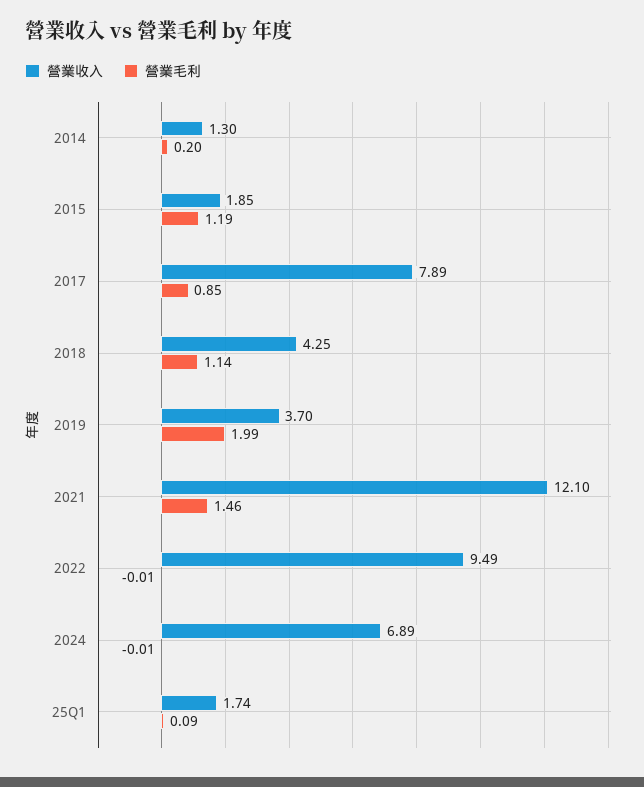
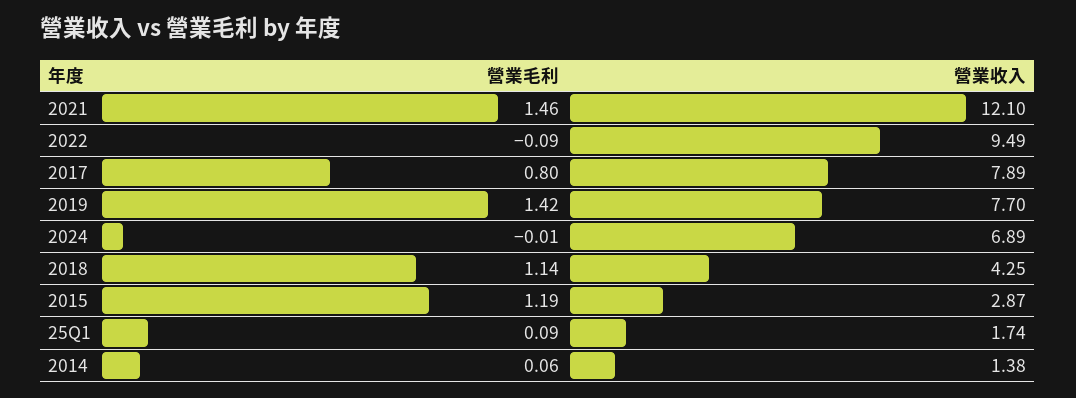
營業收入, 2014: 1.3 -> 1.38
營業毛利, 2014: 0.2 -> 0.06
營業收入, 2015: 1.85 -> 2.87
營業毛利, 2017: 0.85 -> 0.8
營業收入, 2019: 3.7 -> 7.7
營業毛利, 2019: 1.99 -> 1.42
營業毛利, 2022: -0.01 -> -0.09

